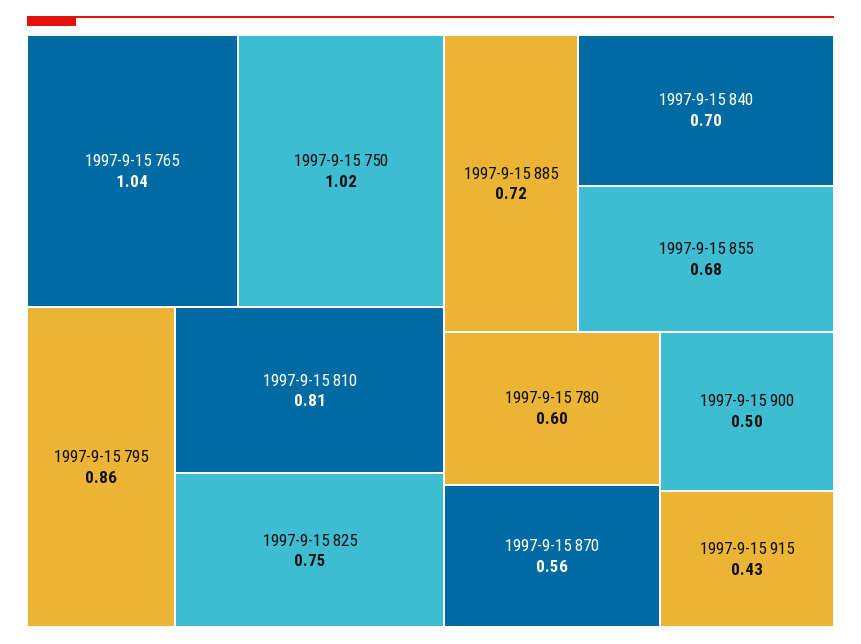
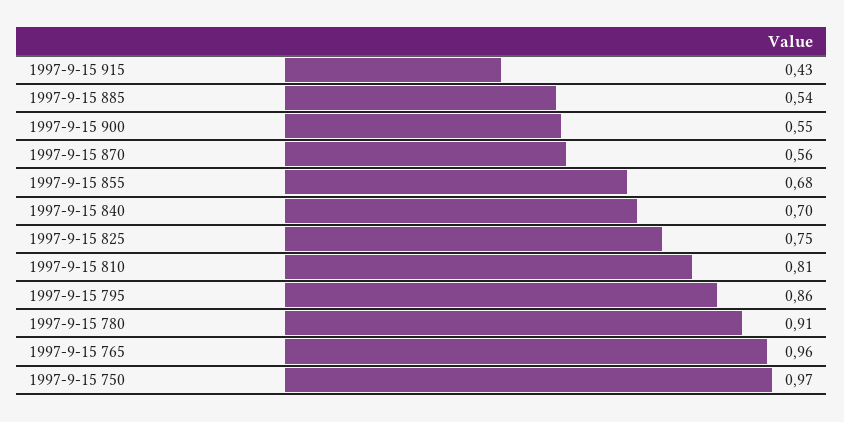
1997-9-15 765: 1.04 -> 0.96
1997-9-15 750: 1.02 -> 0.97
1997-9-15 885: 0.72 -> 0.54
1997-9-15 780: 0.6 -> 0.91
1997-9-15 900: 0.5 -> 0.55

